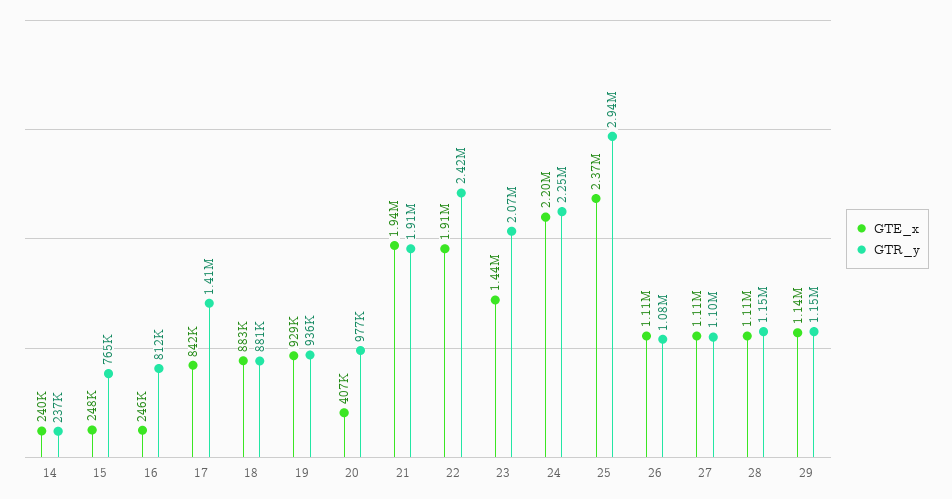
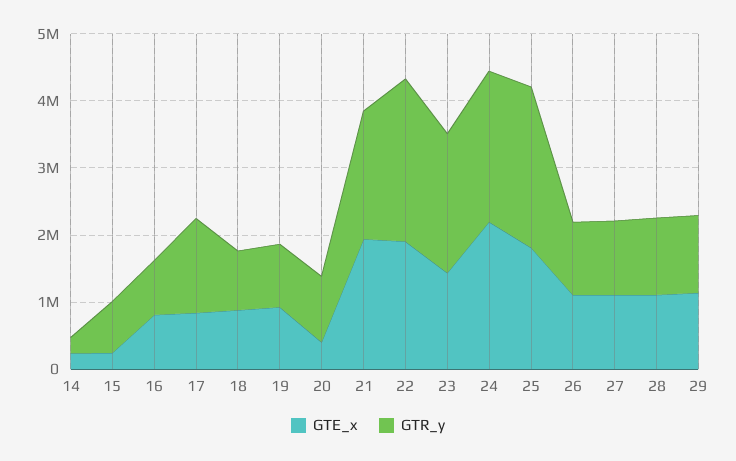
GTE_x, 16: 246000 -> 800000
GTE_x, 25: 2370000 -> 1800000
GTR_y, 25: 2940000 -> 2400000

